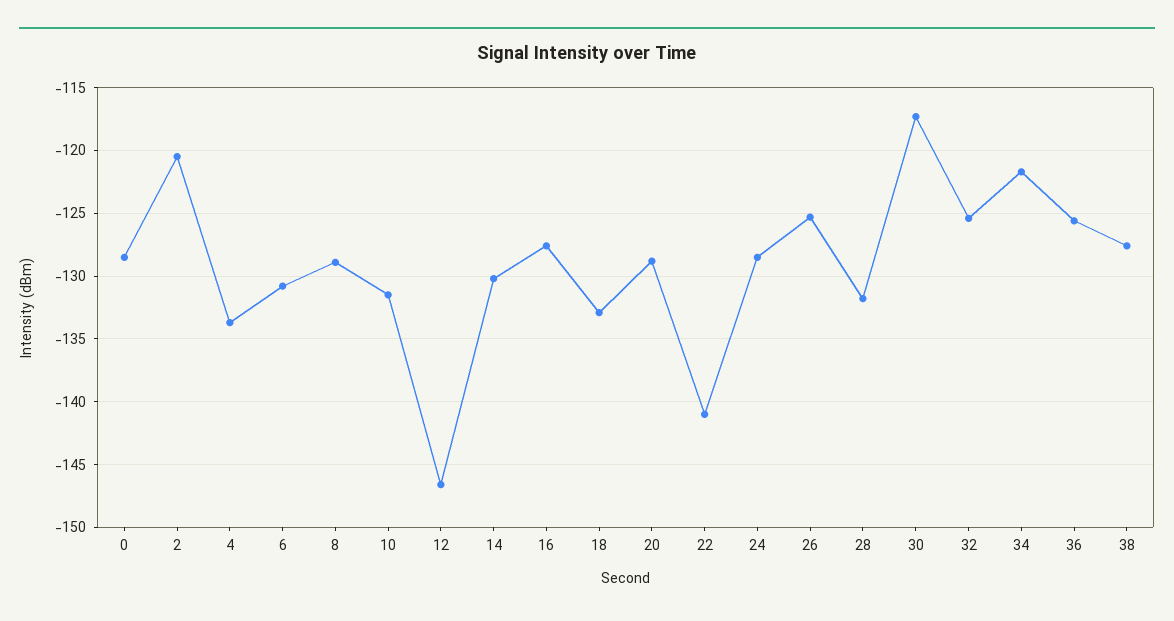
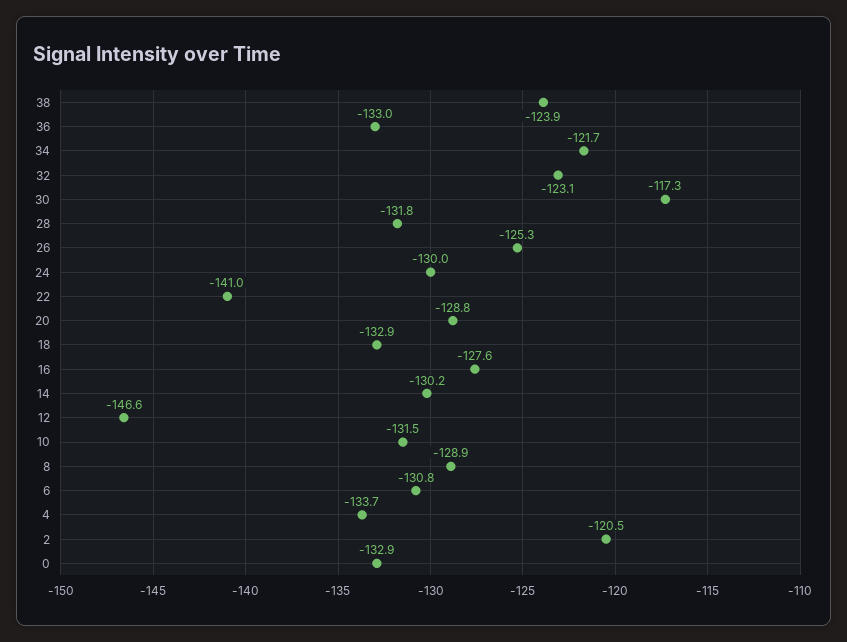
0: -128.5 -> -132.9
24: -128.5 -> -130
32: -125.5 -> -123.1
36: -125.5 -> -133
38: -127.5 -> -123.9

